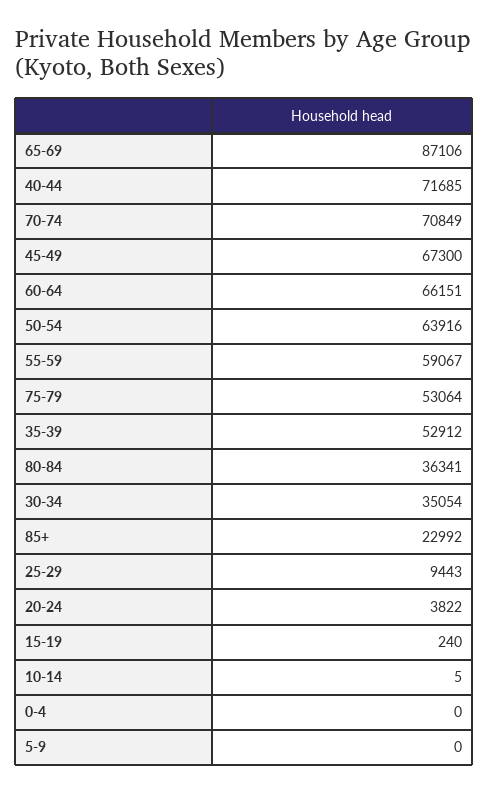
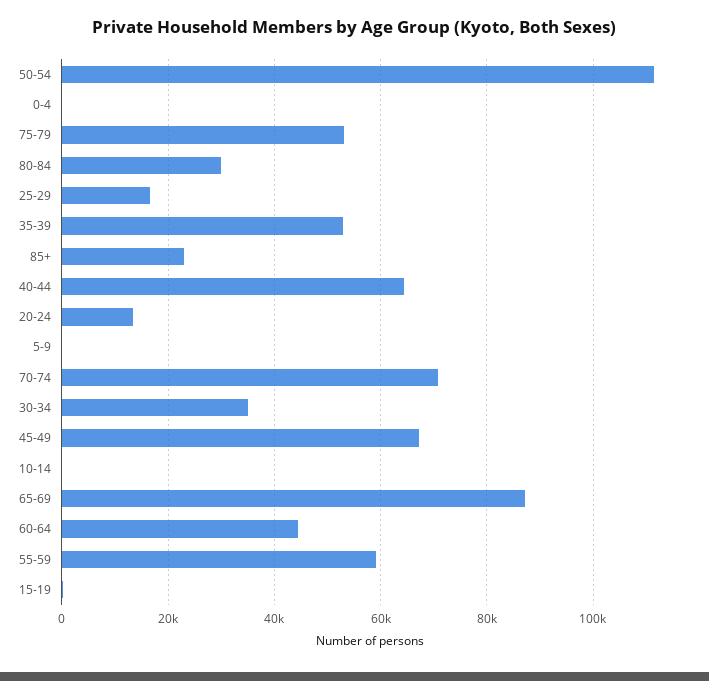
40-44: 71685 -> 64000
60-64: 66151 -> 44000
50-54: 63916 -> 112000
80-84: 36341 -> 30000
25-29: 9443 -> 16000
20-24: 3822 -> 14000

